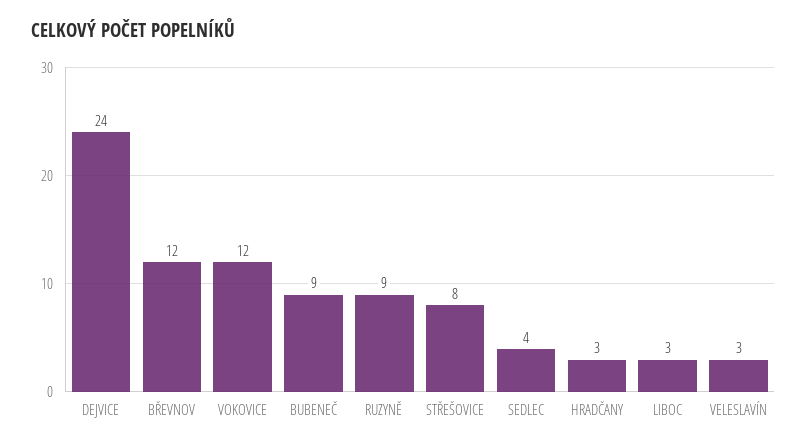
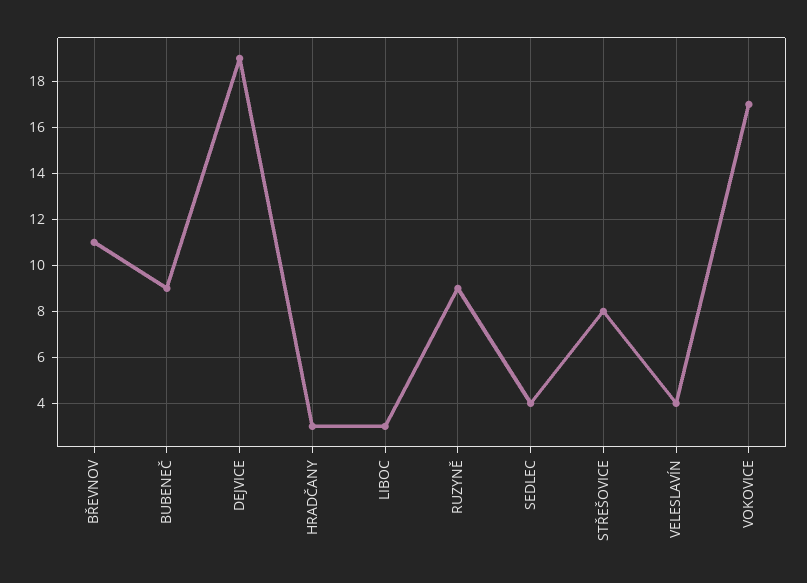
DEJVICE: 24 -> 19
BŘEVNOV: 12 -> 11
VOKOVICE: 12 -> 17
VELESLAVÍN: 3 -> 4

